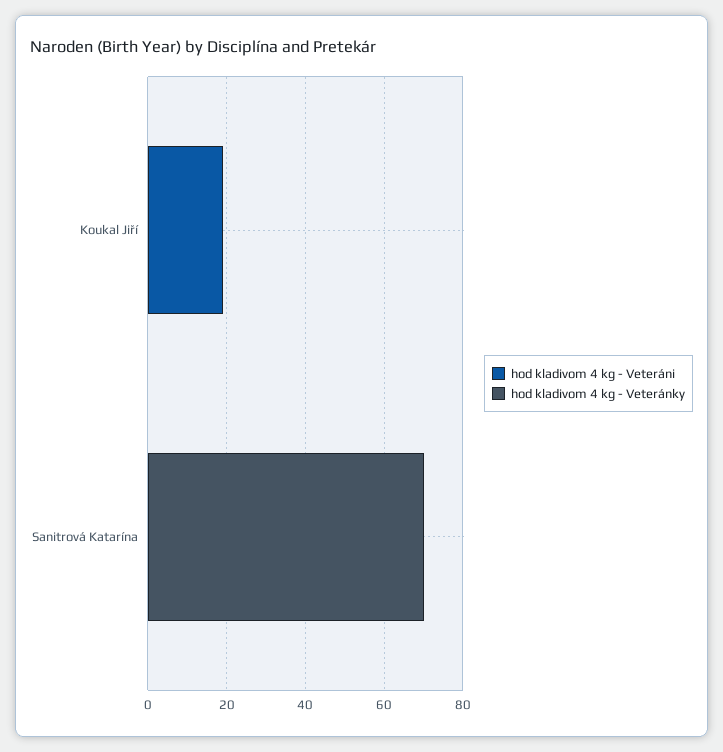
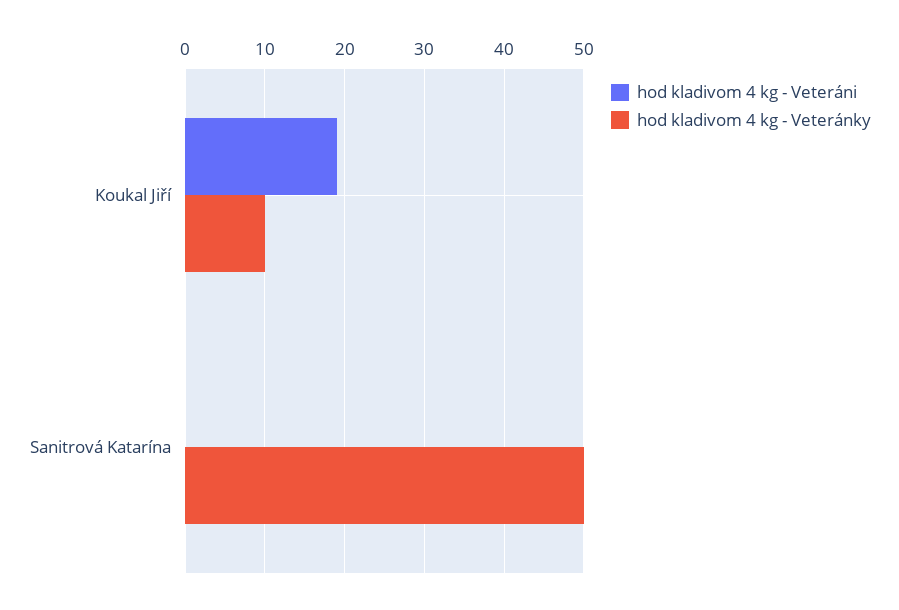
hod kladivom 4 kg - Veteránky, Koukal Jiří: 0 -> 10
hod kladivom 4 kg - Veteránky, Sanitrová Katarína: 70 -> 50

